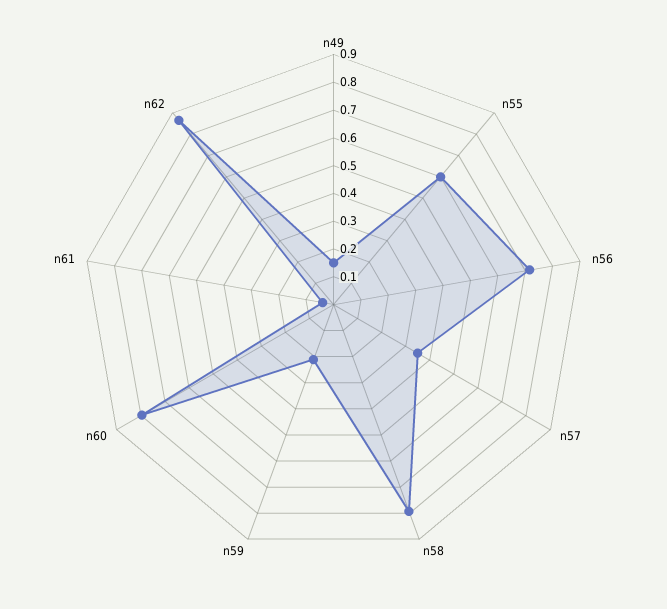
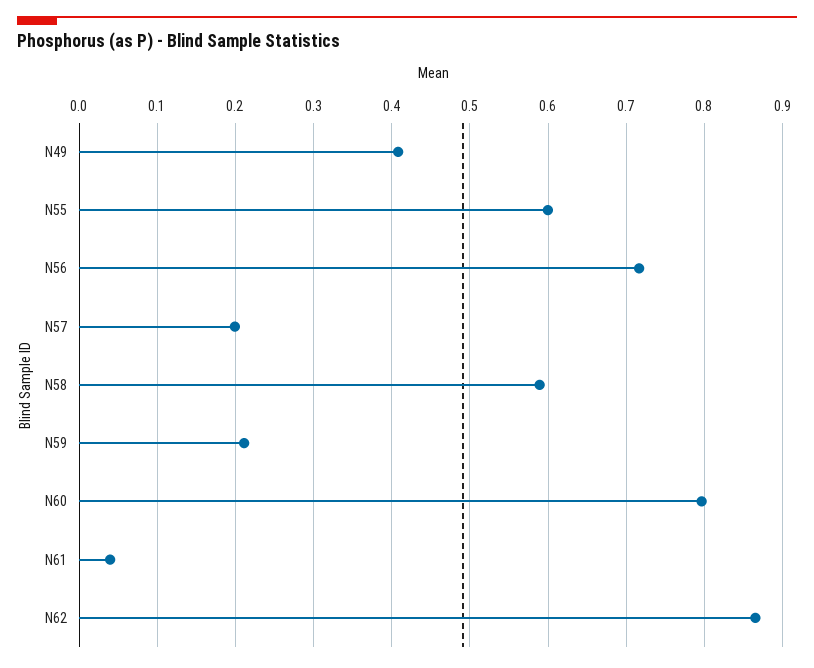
n49: 0.15 -> 0.41
n57: 0.35 -> 0.2
n58: 0.8 -> 0.59

